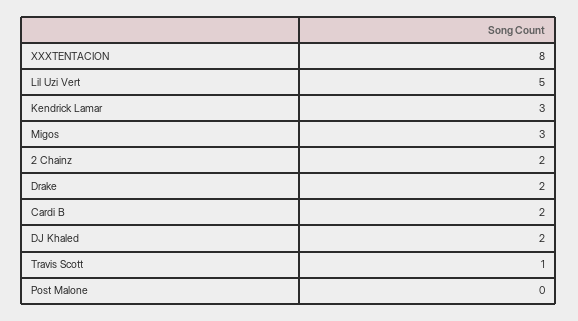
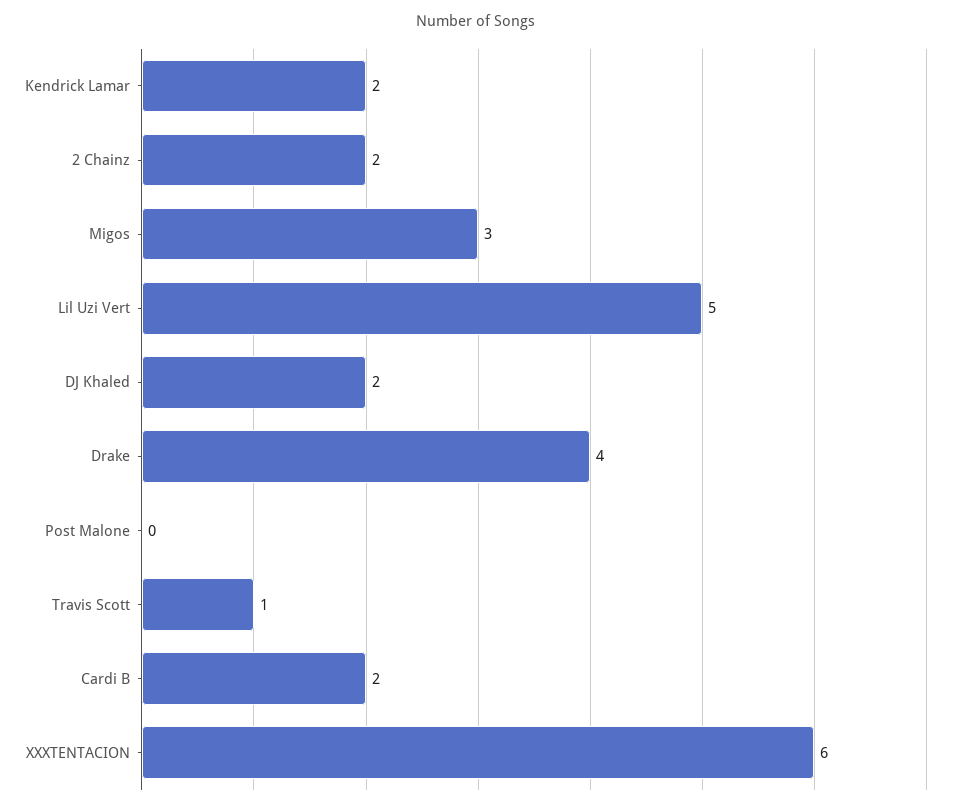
XXXTENTACION: 8 -> 6
Kendrick Lamar: 3 -> 2
Drake: 2 -> 4

